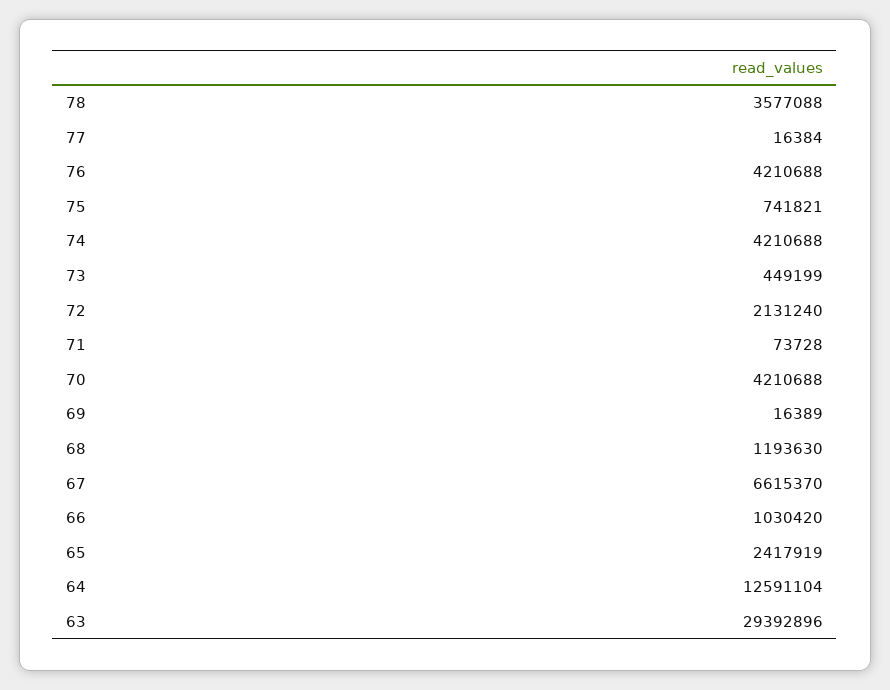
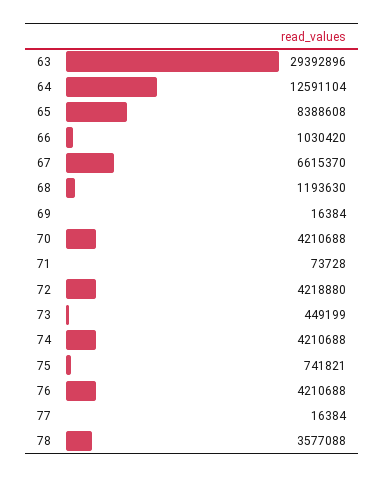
72: 2131240 -> 4218880
69: 16389 -> 16384
65: 2417919 -> 8388608

